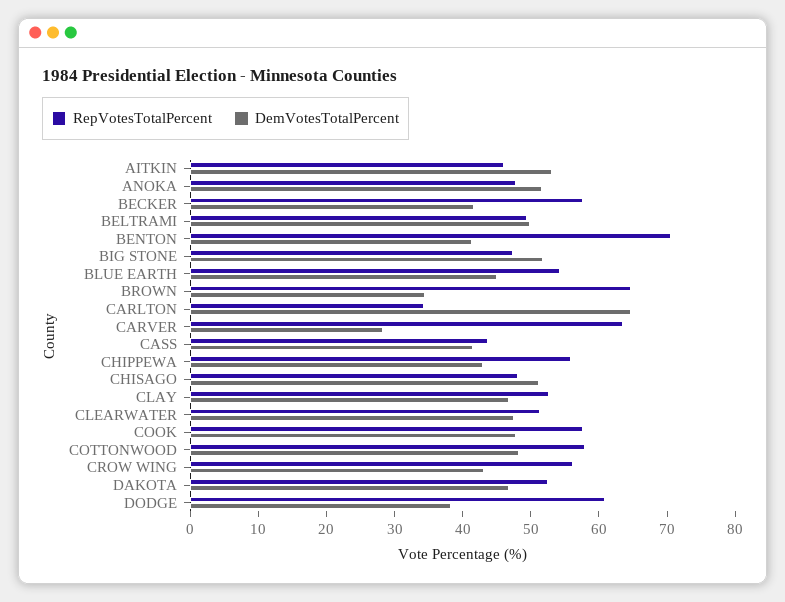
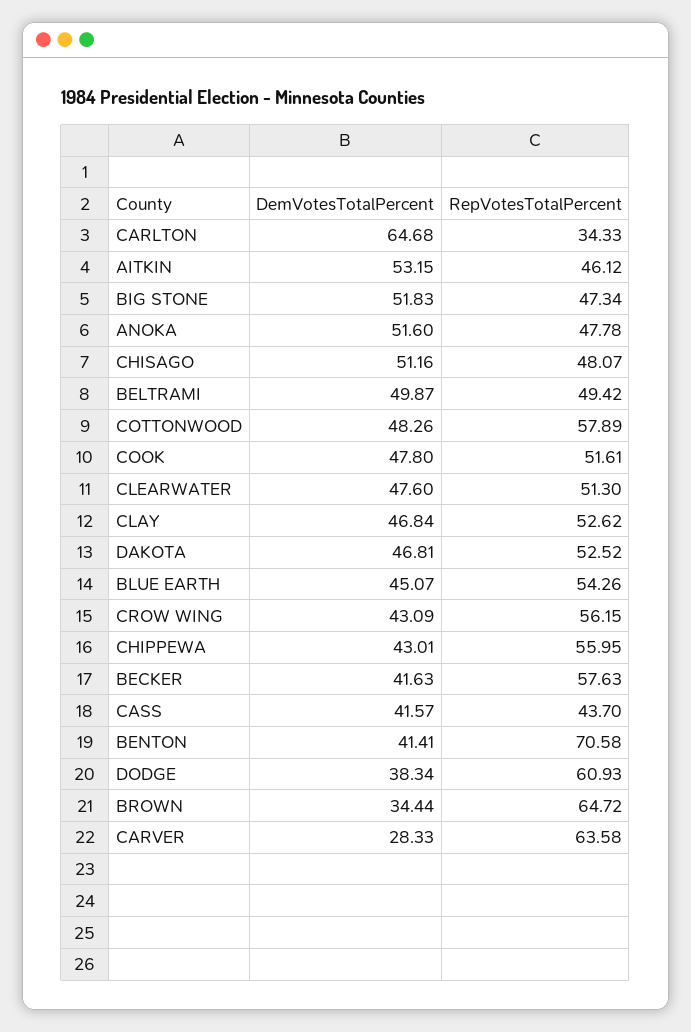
RepVotesTotalPercent, COOK: 58 -> 51.61

